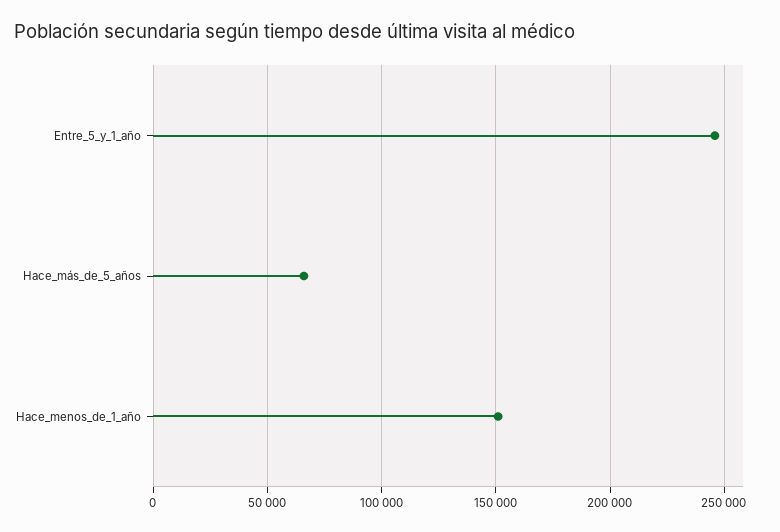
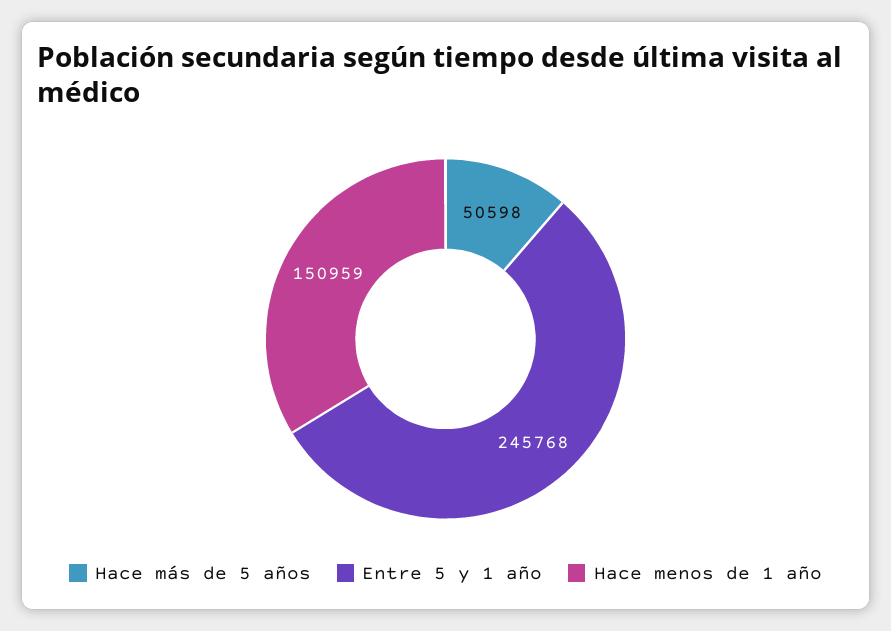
Hace_más_de_5_años: 65000 -> 50598

